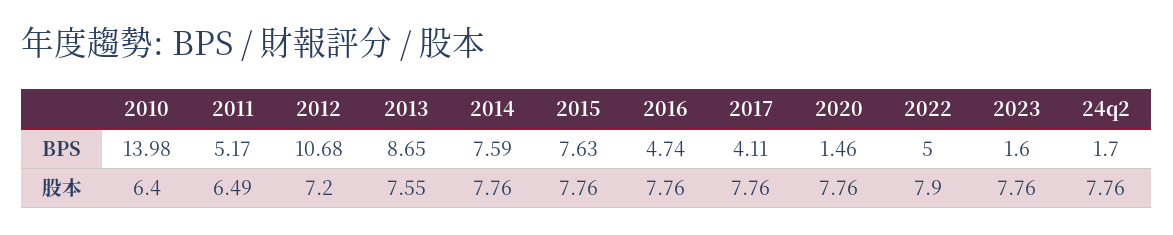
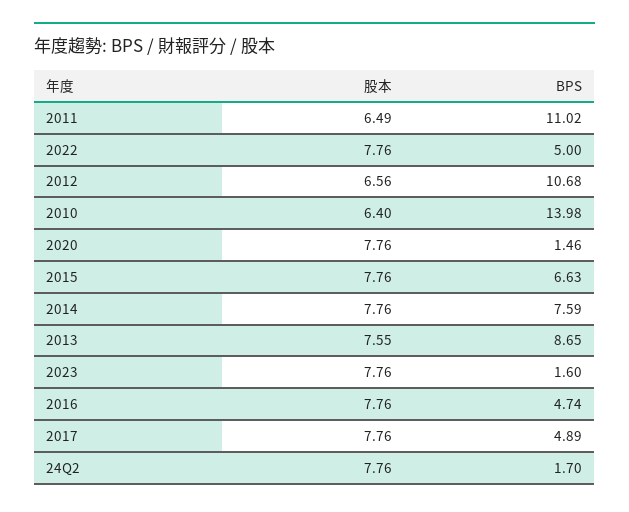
2011, BPS: 5.17 -> 11.02
2015, BPS: 7.63 -> 6.63
2017, BPS: 4.11 -> 4.89
2012, 股本: 7.2 -> 6.56
2022, 股本: 7.9 -> 7.76

